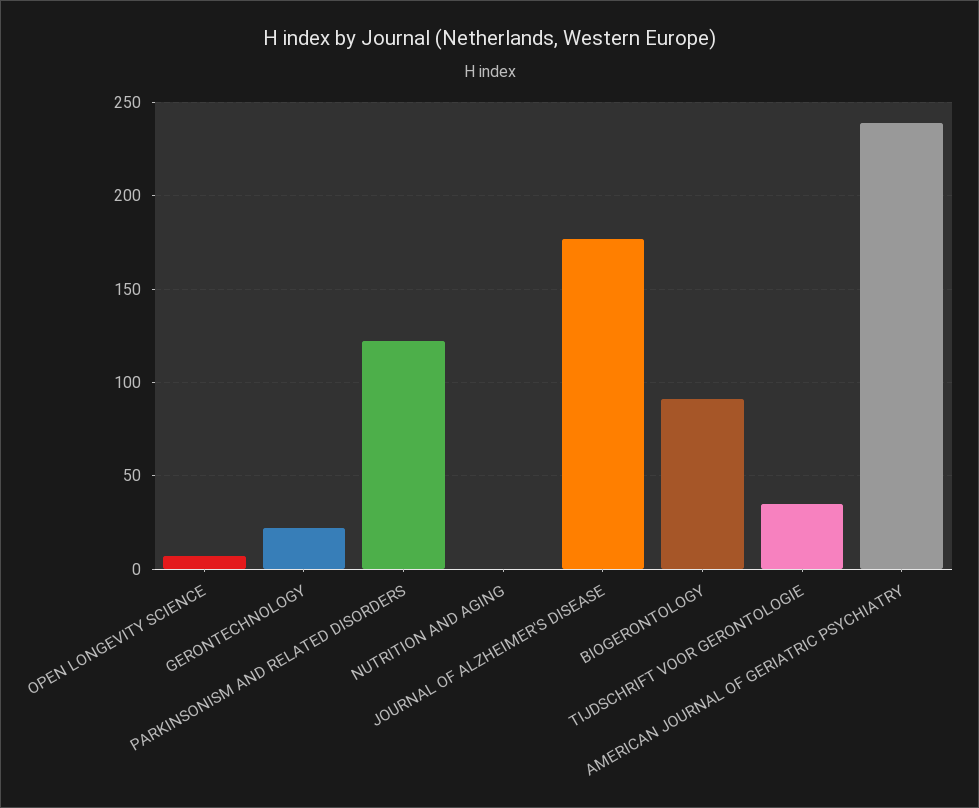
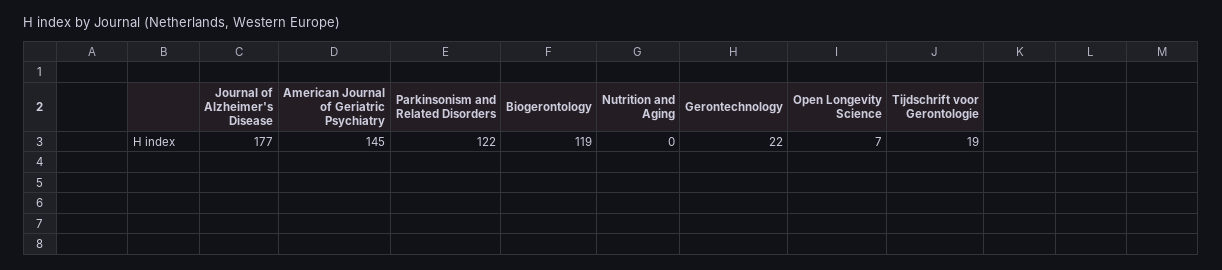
BIOGERONTOLOGY: 90 -> 119
TIJDSCHRIFT VOOR GERONTOLOGIE: 35 -> 19
AMERICAN JOURNAL OF GERIATRIC PSYCHIATRY: 240 -> 145

